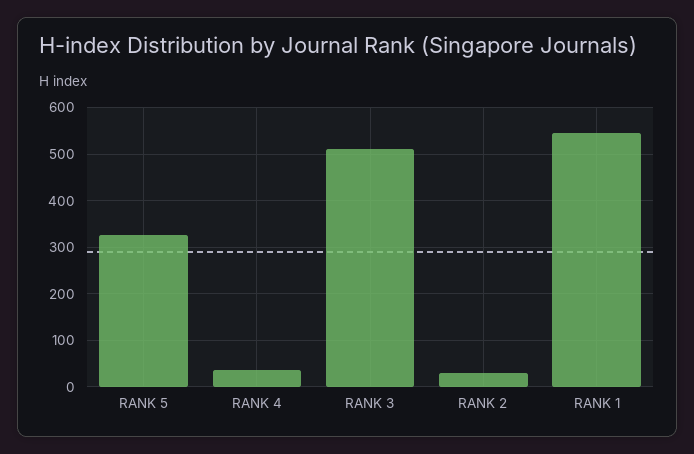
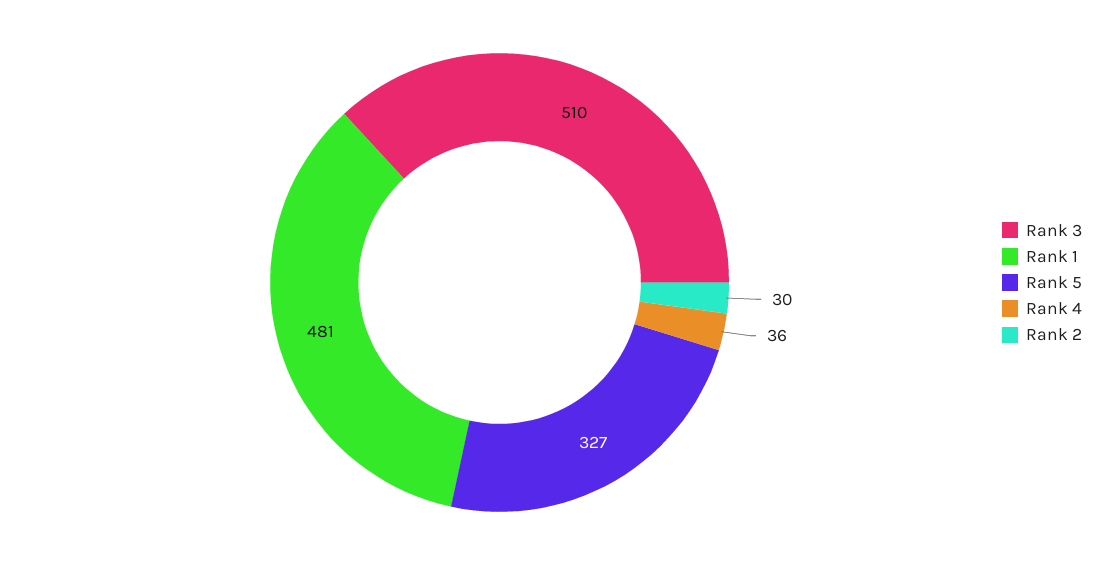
RANK 1: 540 -> 481

